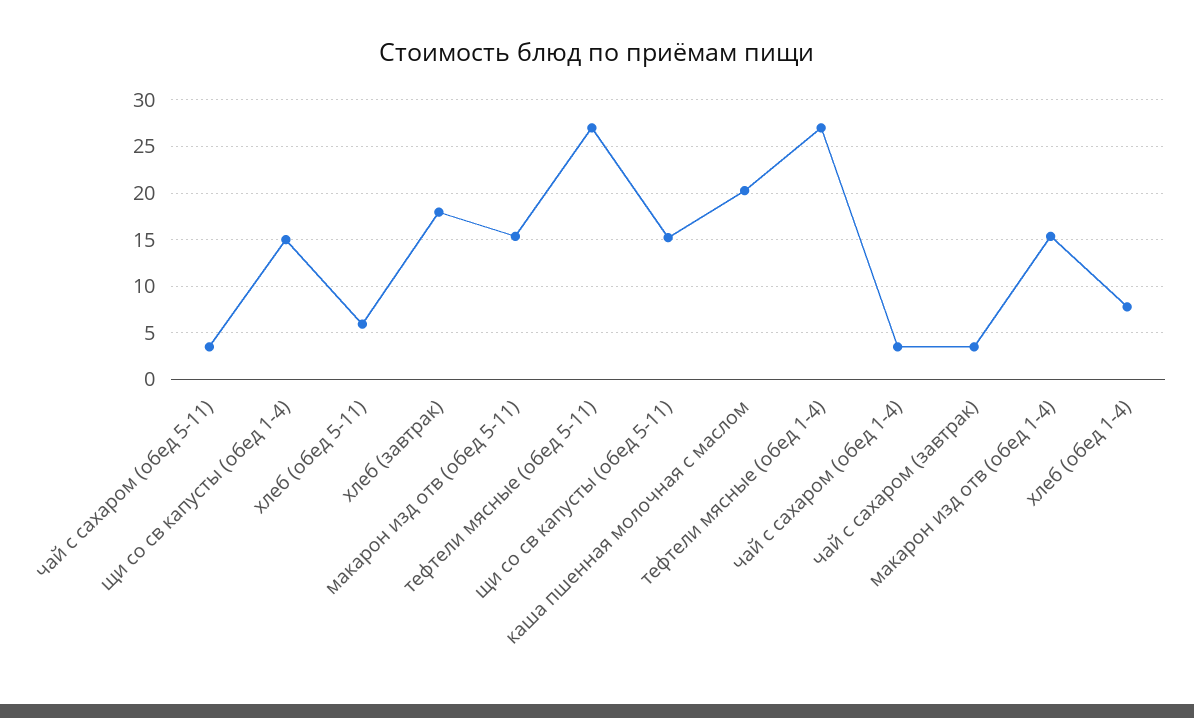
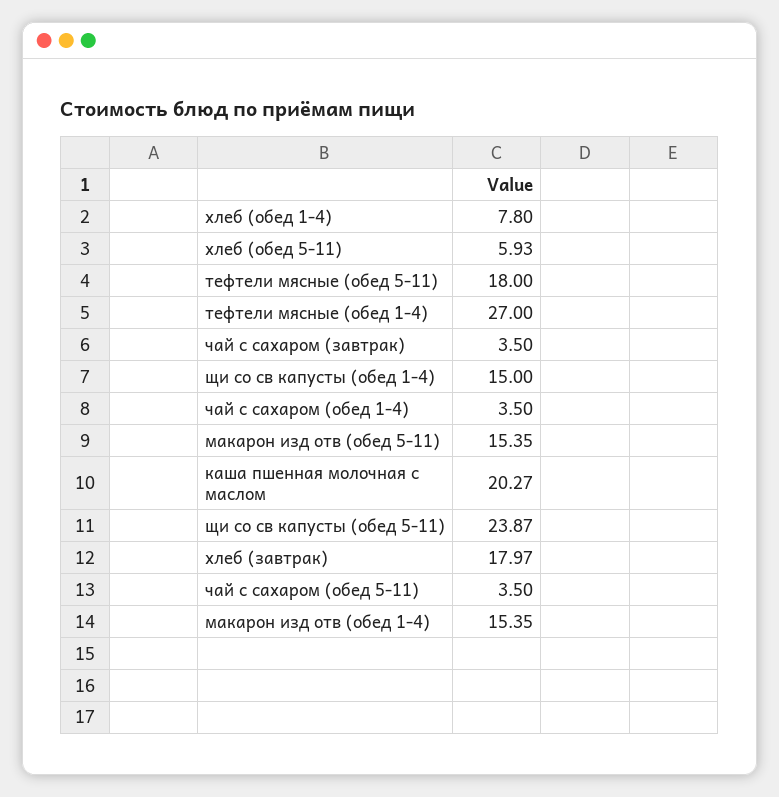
тефтели мясные (обед 5-11): 27 -> 18
щи со св капусты (обед 5-11): 15 -> 23.87

